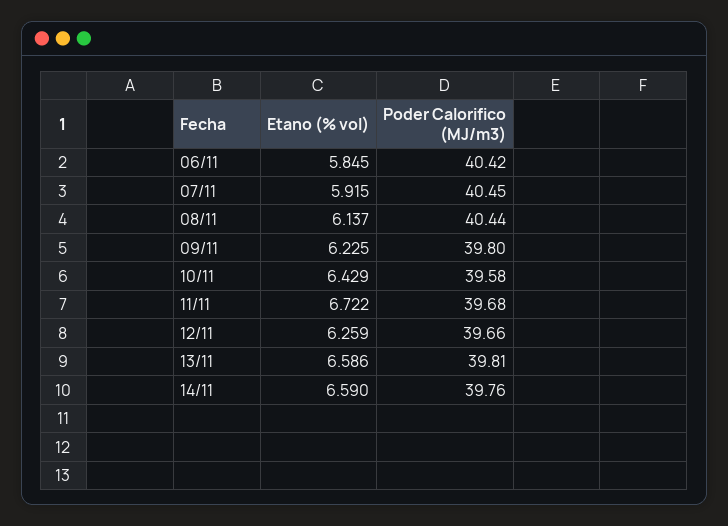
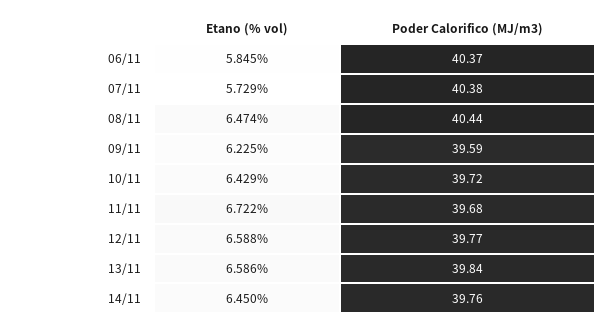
Poder Calorifico (MJ/m3), 06/11: 40.42 -> 40.37
Etano (% vol), 07/11: 5.915 -> 5.729
Poder Calorifico (MJ/m3), 07/11: 40.45 -> 40.38
Etano (% vol), 08/11: 6.137 -> 6.474
Poder Calorifico (MJ/m3), 09/11: 39.8 -> 39.59
Poder Calorifico (MJ/m3), 10/11: 39.58 -> 39.72
Etano (% vol), 12/11: 6.259 -> 6.588
Poder Calorifico (MJ/m3), 12/11: 39.66 -> 39.77
Poder Calorifico (MJ/m3), 13/11: 39.81 -> 39.84
Etano (% vol), 14/11: 6.59 -> 6.45

